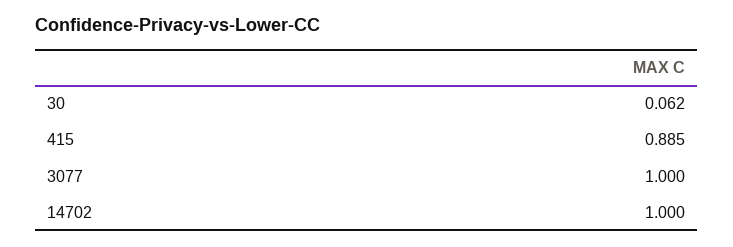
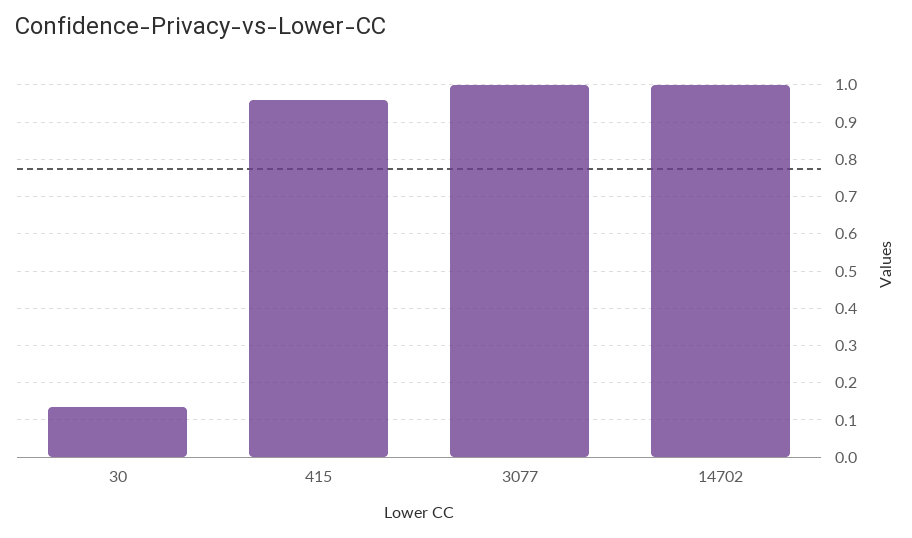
30: 0.062 -> 0.14
415: 0.885 -> 0.96

